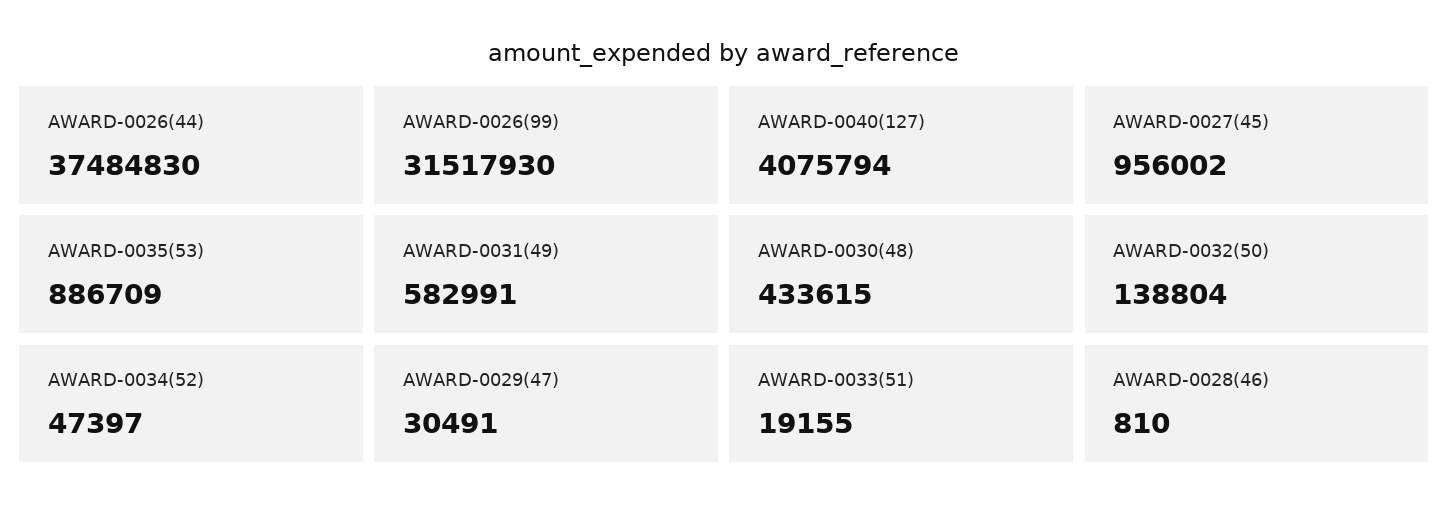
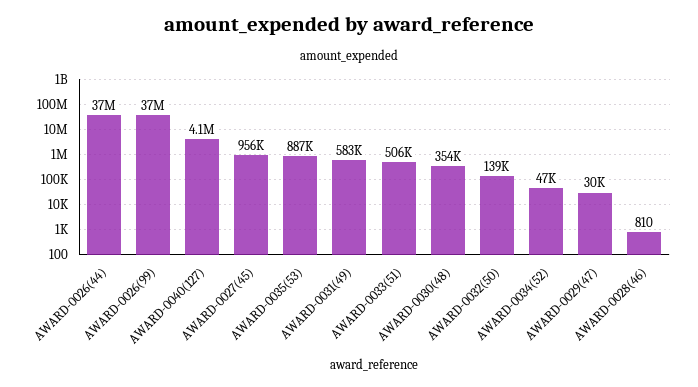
AWARD-0026(99): 31517930 -> 37000000
AWARD-0030(48): 433615 -> 354000
AWARD-0033(51): 19155 -> 506000

